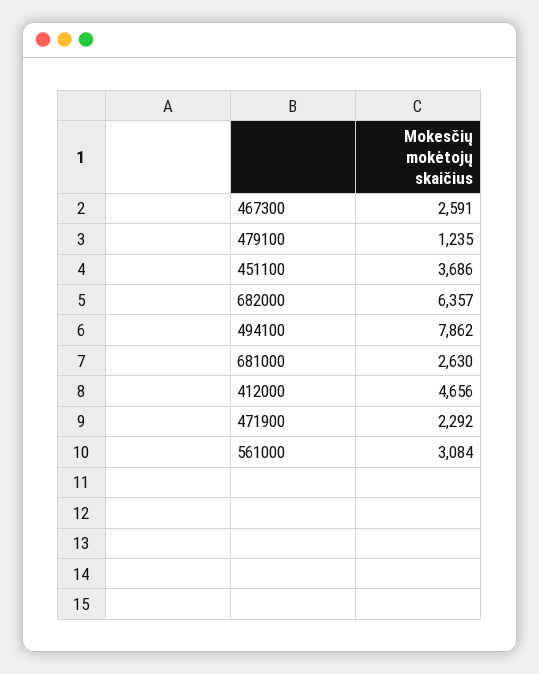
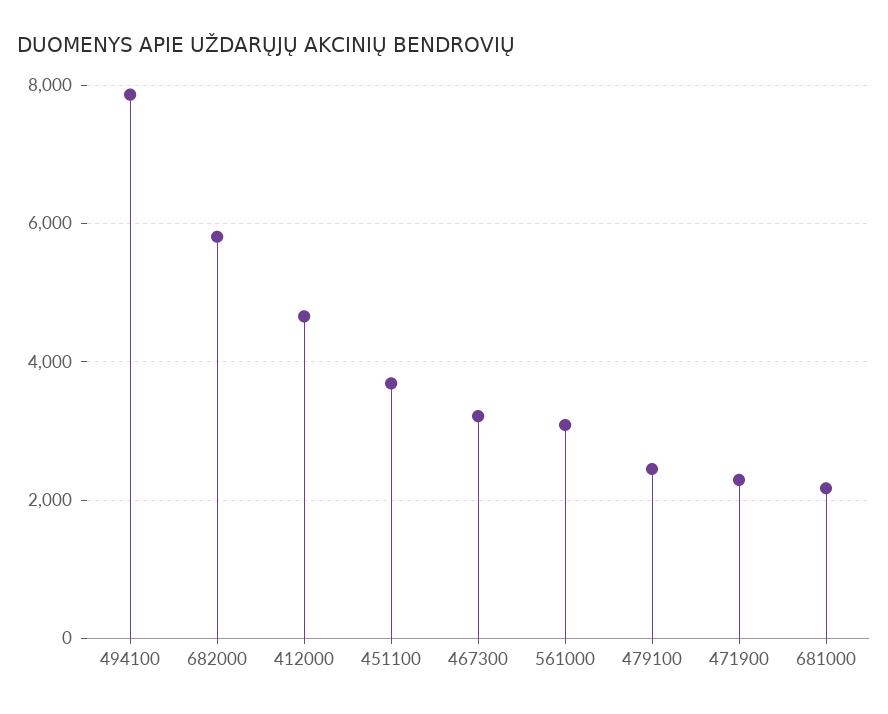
467300: 2591 -> 3200
479100: 1235 -> 2400
682000: 6357 -> 5800
681000: 2630 -> 2200

